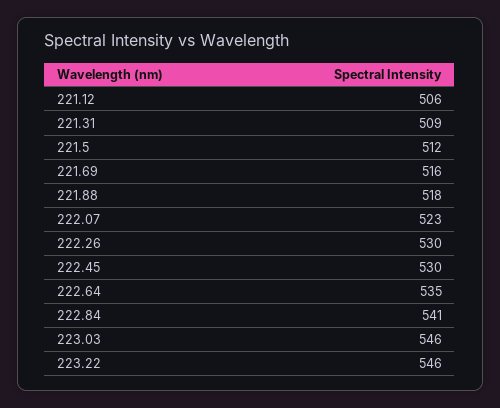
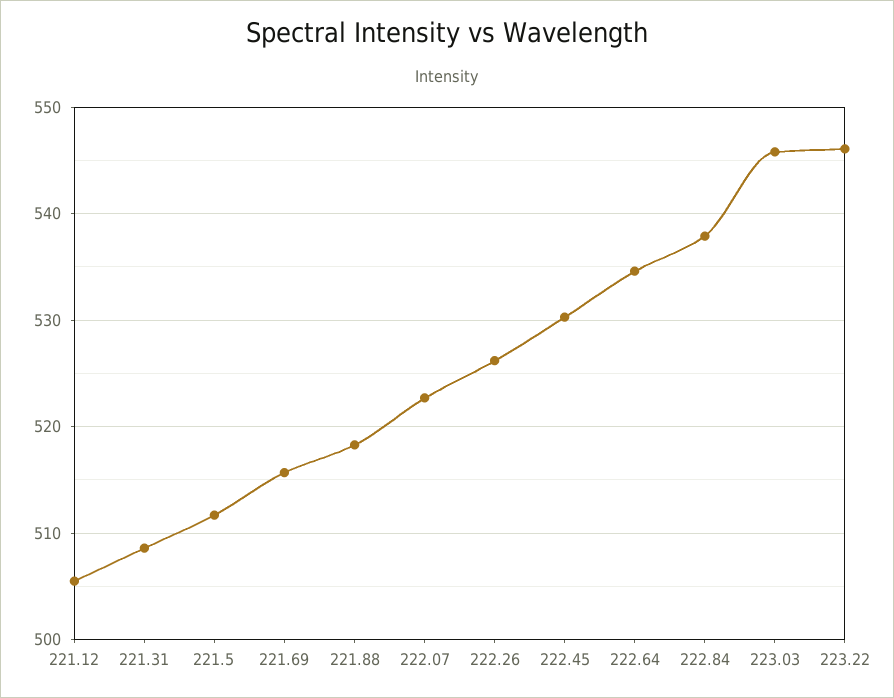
222.26: 530 -> 526
222.84: 541 -> 538

